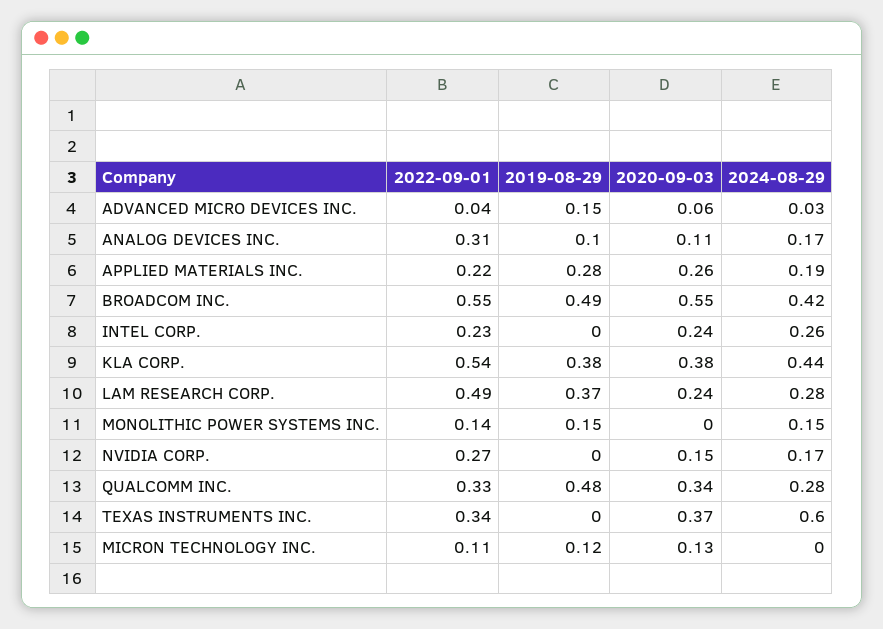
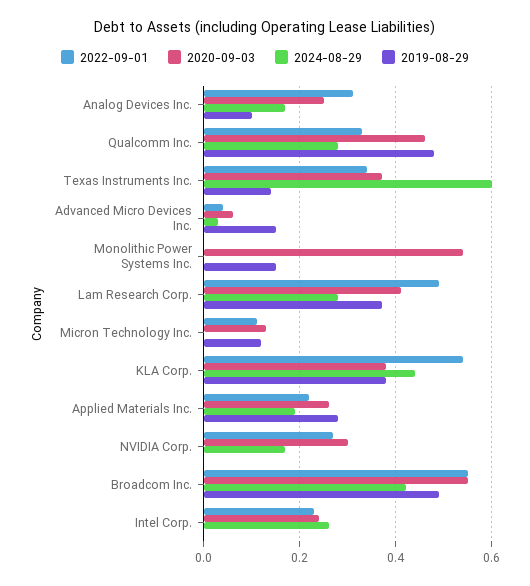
2020-09-03, ANALOG DEVICES INC.: 0.11 -> 0.25
2020-09-03, LAM RESEARCH CORP.: 0.24 -> 0.4
2022-09-01, MONOLITHIC POWER SYSTEMS INC.: 0.14 -> 0
2020-09-03, MONOLITHIC POWER SYSTEMS INC.: 0 -> 0.55
2024-08-29, MONOLITHIC POWER SYSTEMS INC.: 0.15 -> 0
2020-09-03, NVIDIA CORP.: 0.15 -> 0.3
2020-09-03, QUALCOMM INC.: 0.34 -> 0.45
2019-08-29, TEXAS INSTRUMENTS INC.: 0 -> 0.15

